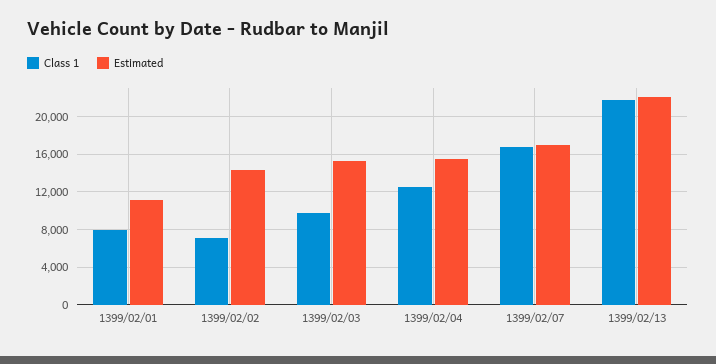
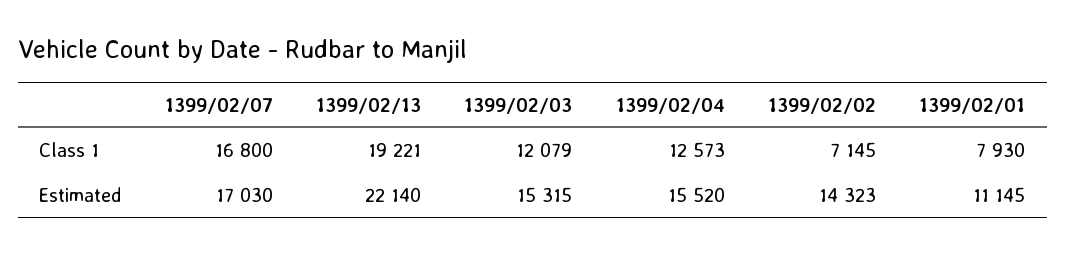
Class 1, 1399/02/03: 10000 -> 12079
Class 1, 1399/02/13: 22000 -> 19221

